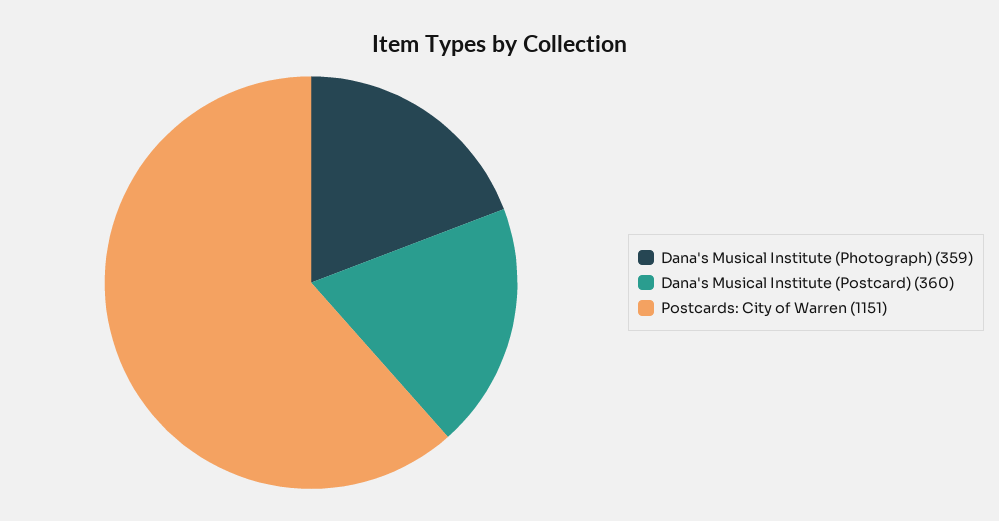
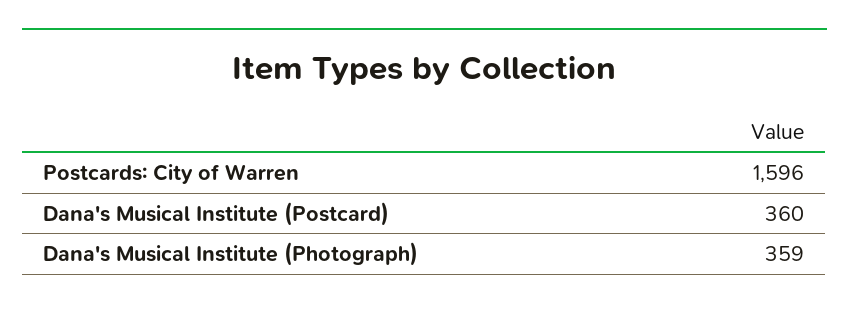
Postcards: City of Warren: 1151 -> 1596

